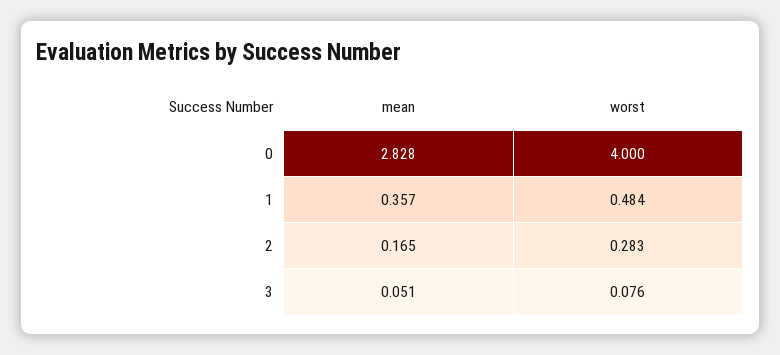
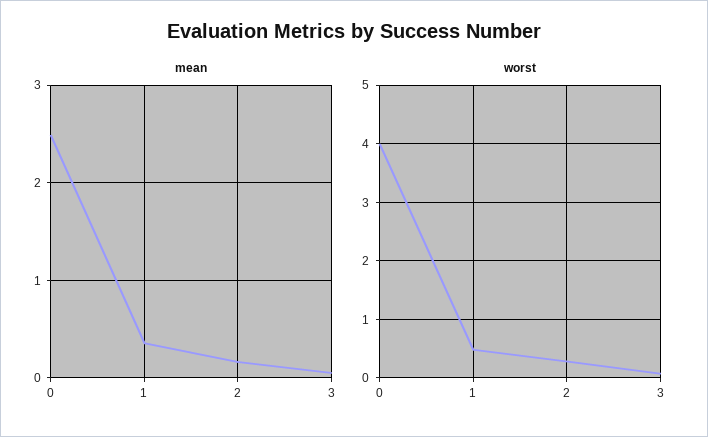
mean, 0: 2.828 -> 2.5

